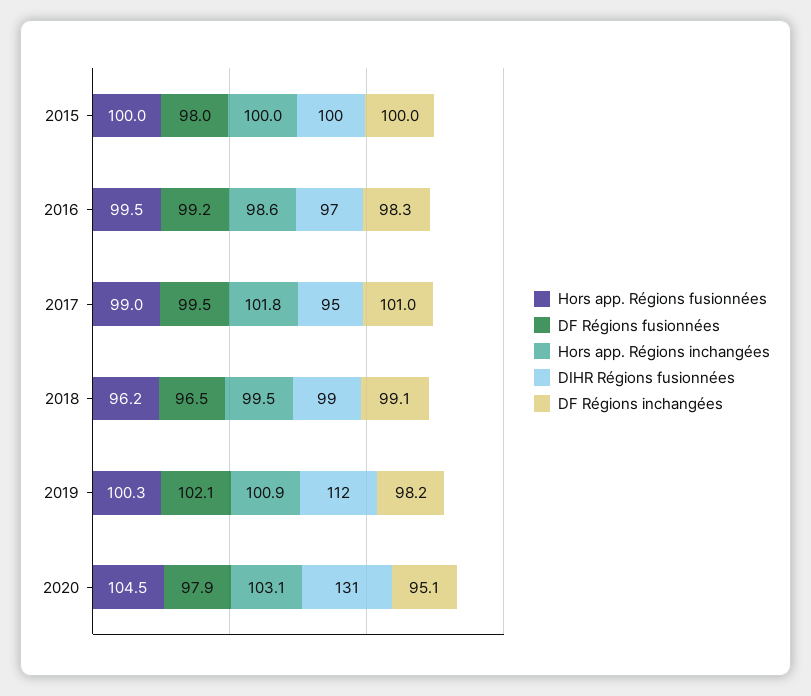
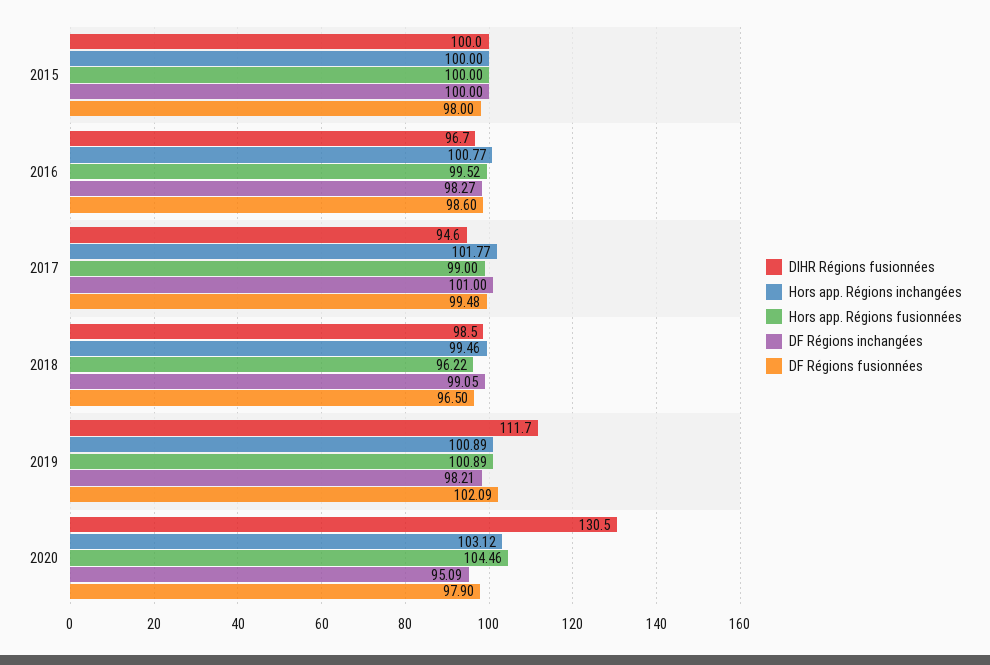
DF Régions fusionnées, 2016: 99.2 -> 98.6
Hors app. Régions inchangées, 2016: 98.6 -> 100.77
Hors app. Régions fusionnées, 2019: 100.3 -> 100.89

